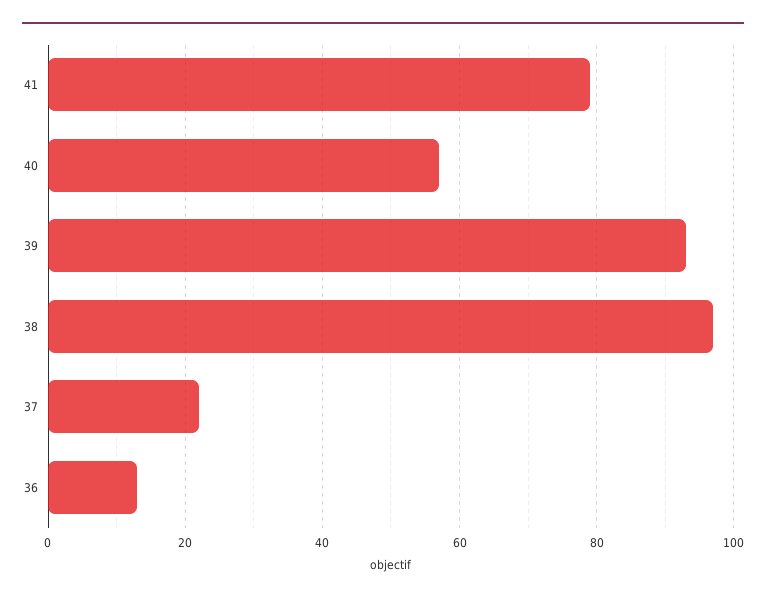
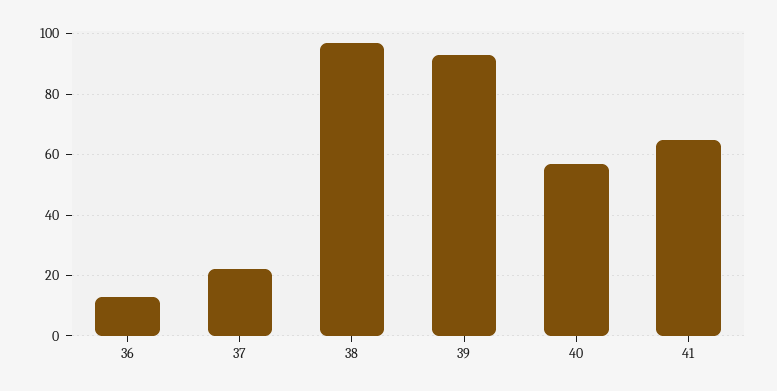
41: 80 -> 65

